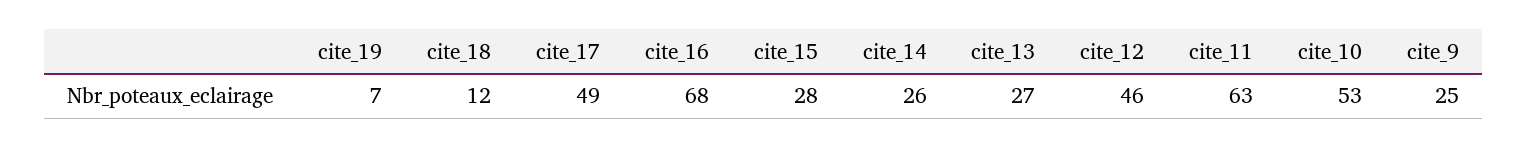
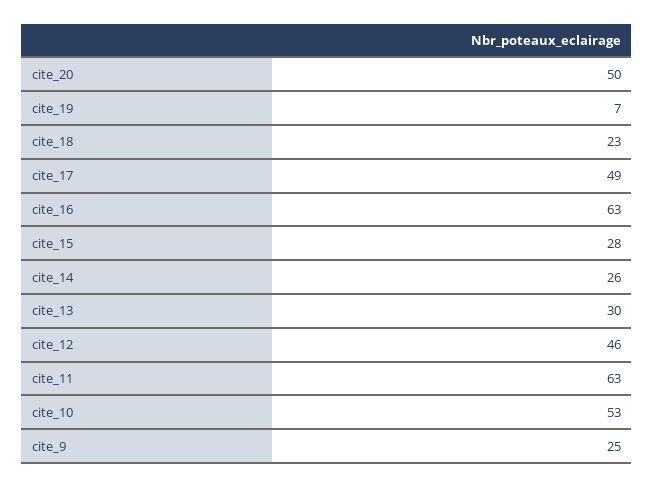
cite_18: 12 -> 23
cite_16: 68 -> 63
cite_13: 27 -> 30
cite_20: none -> 50

